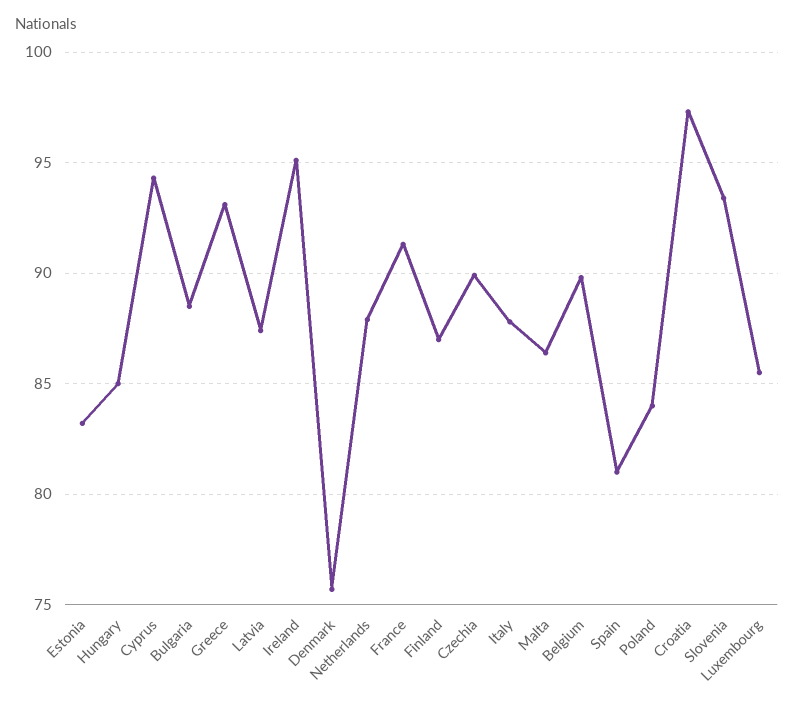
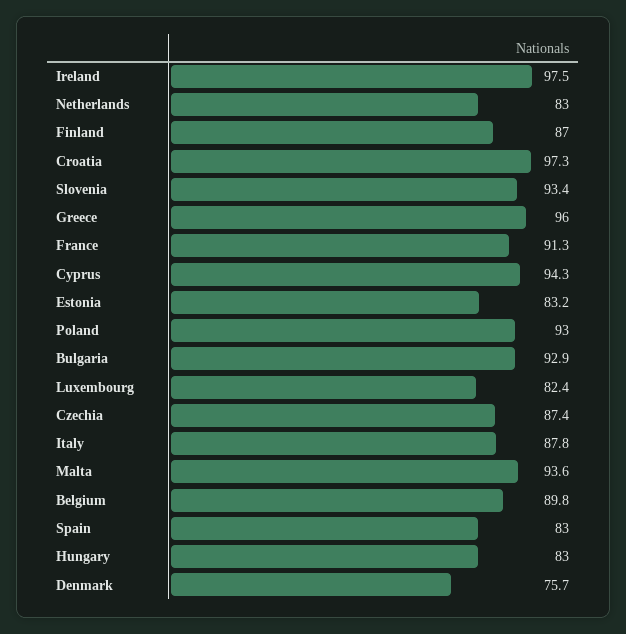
Hungary: 85 -> 83
Bulgaria: 88.5 -> 92.9
Greece: 93 -> 96
Latvia: 87.5 -> none
Ireland: 95 -> 97.5
Netherlands: 88 -> 83
Czechia: 90 -> 87.4
Malta: 86.5 -> 93.6
Spain: 81 -> 83
Poland: 84 -> 93
Luxembourg: 85.5 -> 82.4

